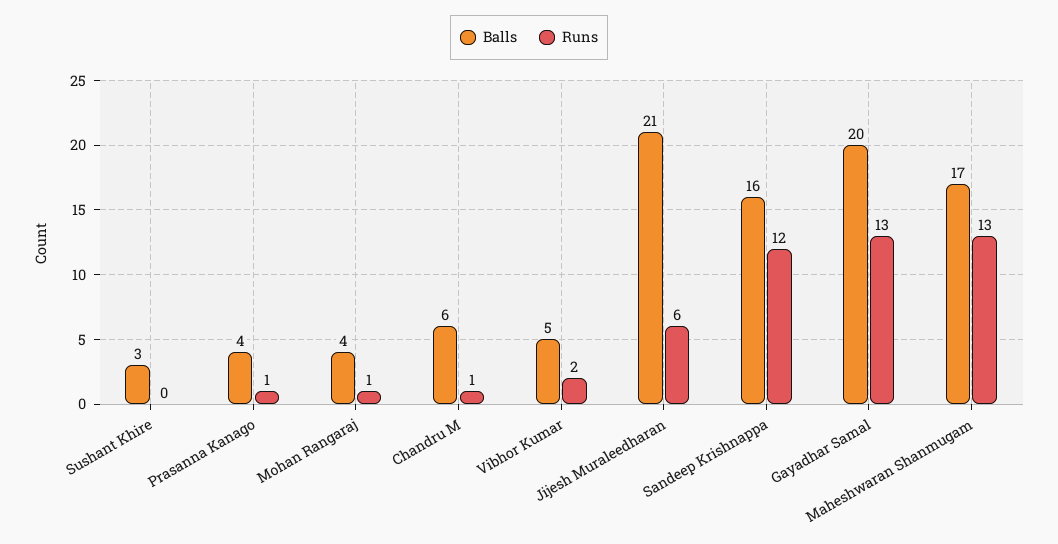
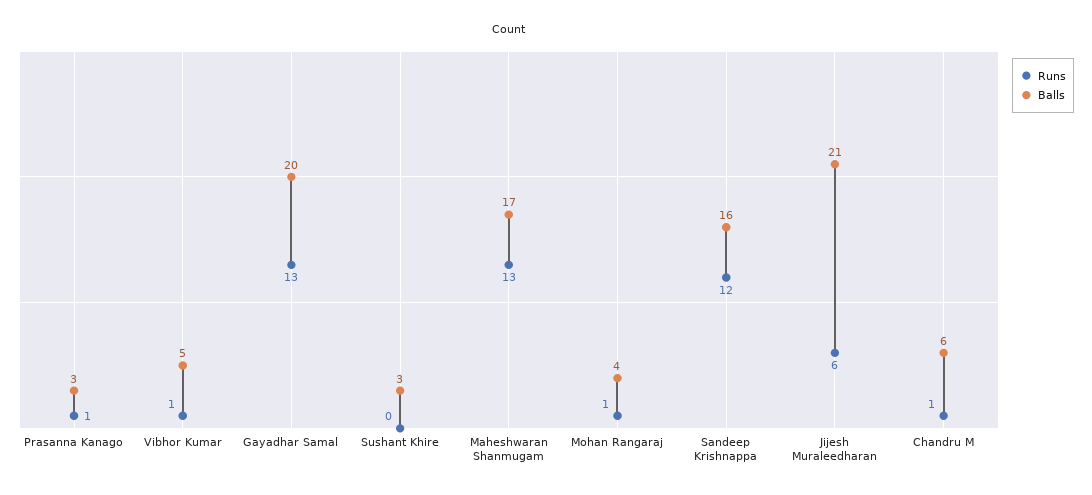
Balls, Prasanna Kanago: 4 -> 3
Runs, Vibhor Kumar: 2 -> 1

